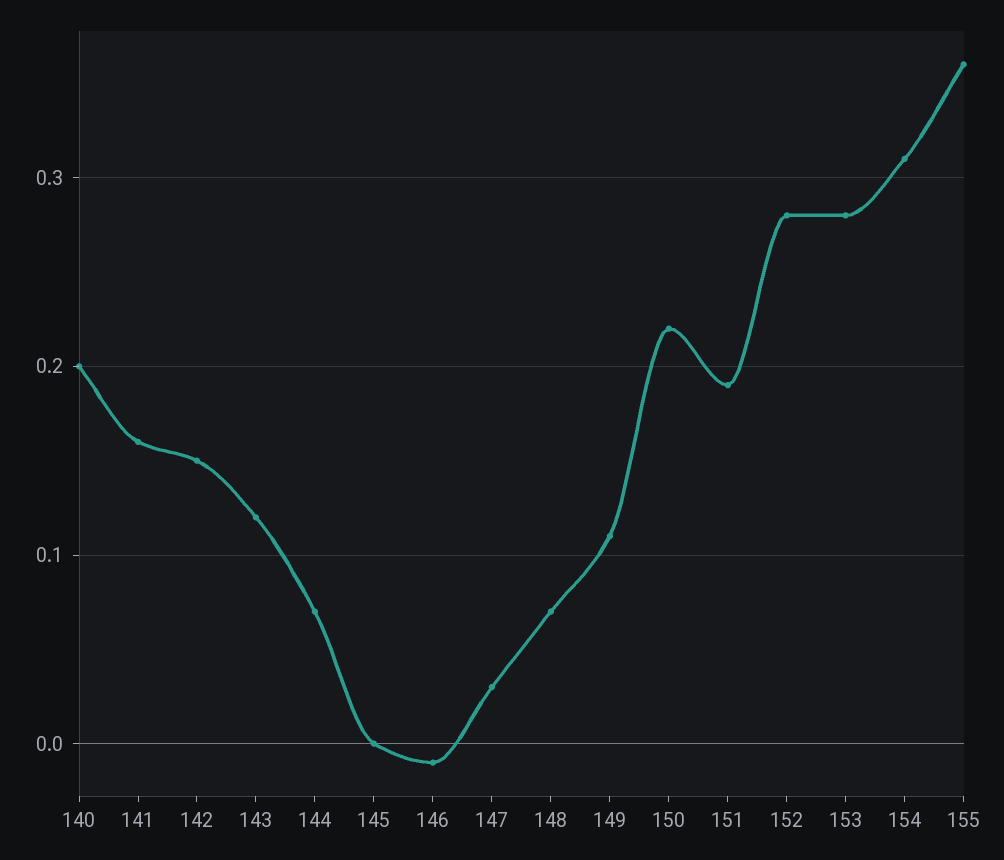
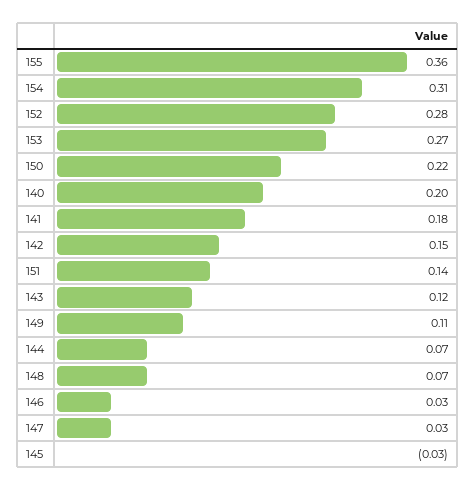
141: 0.16 -> 0.18
145: 0 -> -0.03
146: -0.01 -> 0.03
151: 0.19 -> 0.14
153: 0.28 -> 0.27

